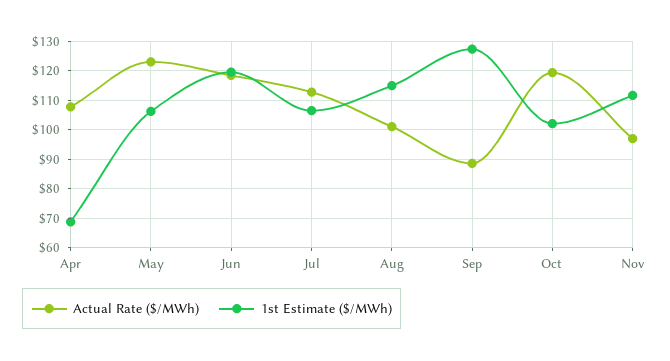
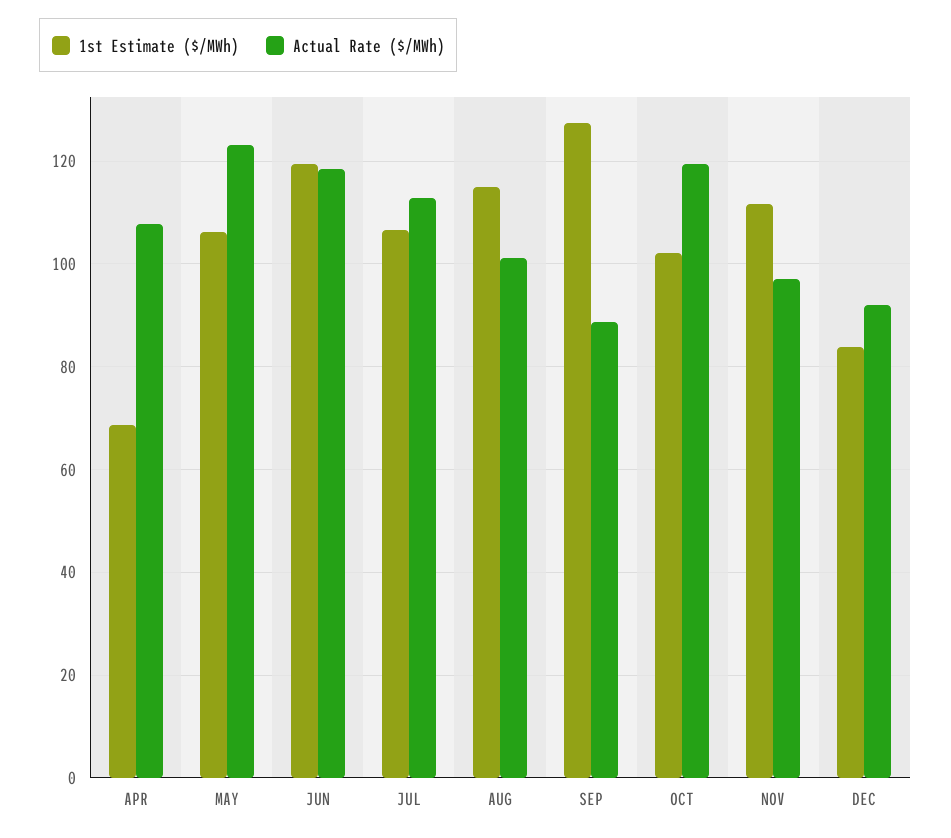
1st Estimate ($/MWh), DEC: none -> 84
Actual Rate ($/MWh), DEC: none -> 92

